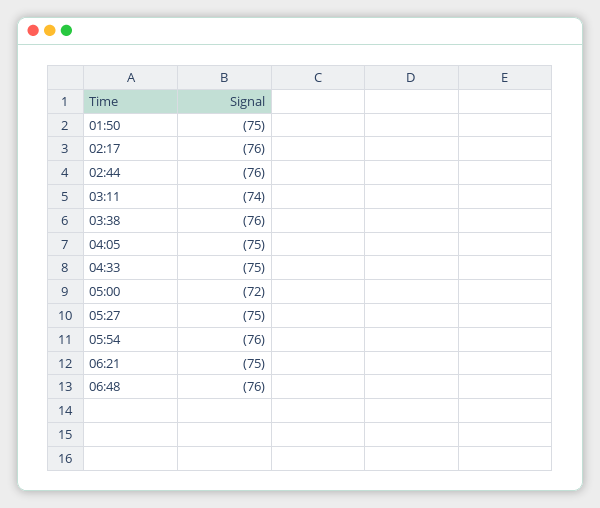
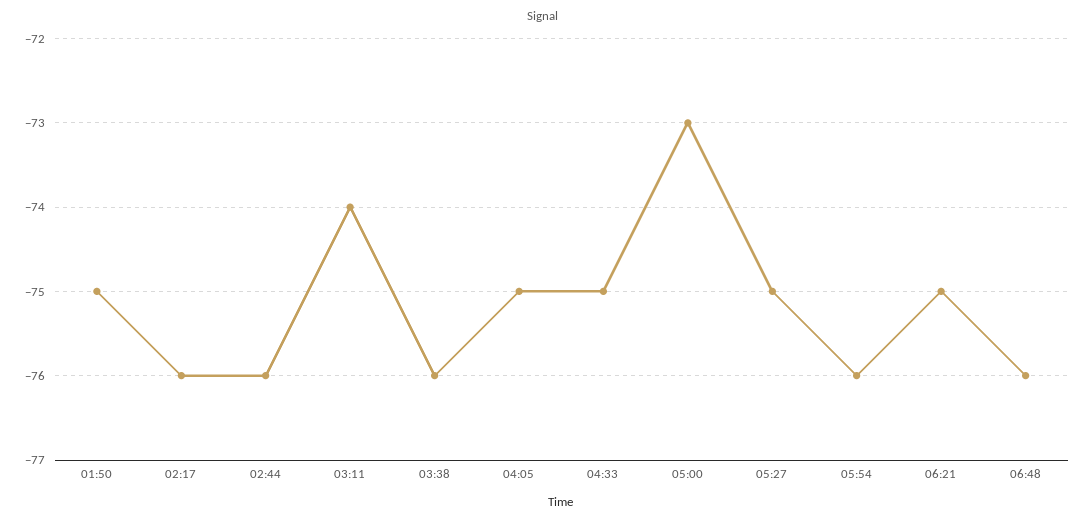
05:00: -72 -> -73

